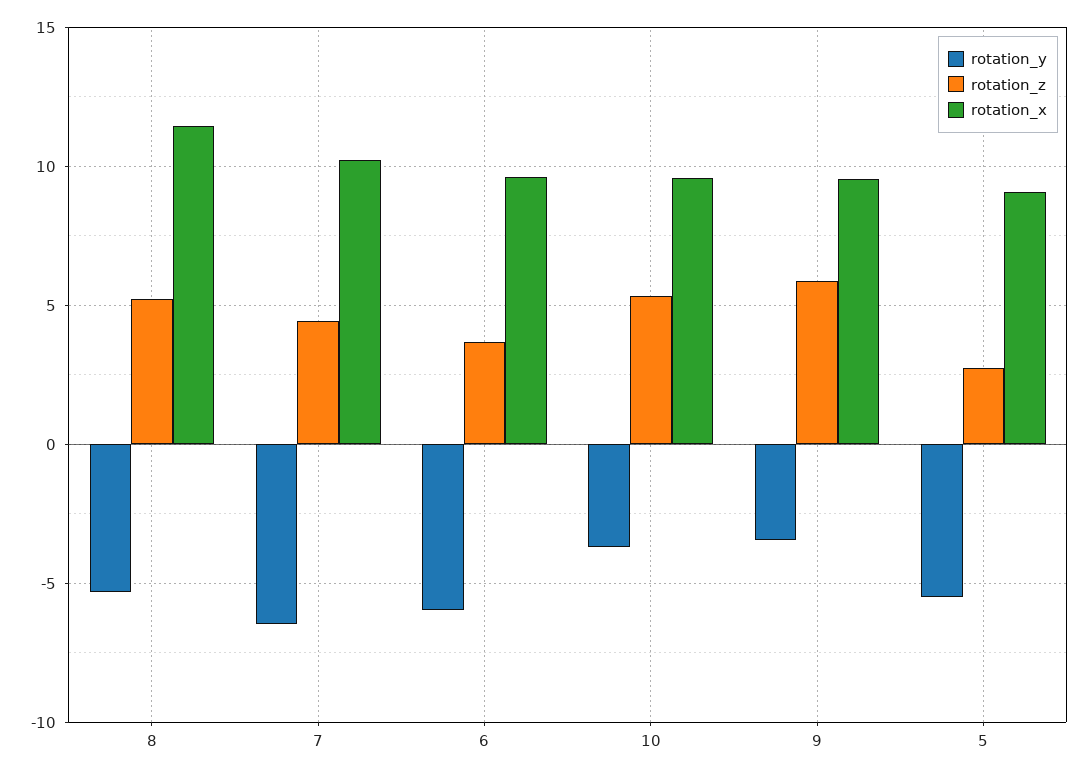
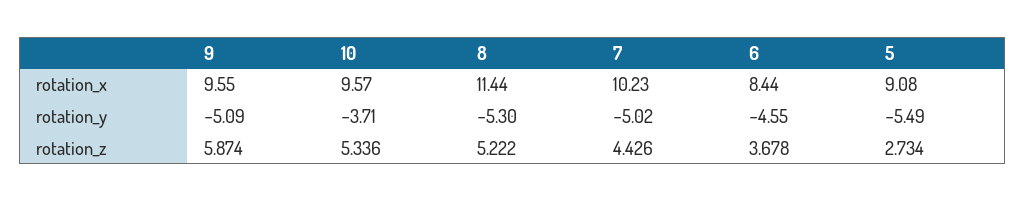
rotation_y, 7: -6.5 -> -5.02
rotation_y, 6: -6 -> -4.55
rotation_x, 6: 9.5 -> 8.44
rotation_y, 9: -3.5 -> -5.09

